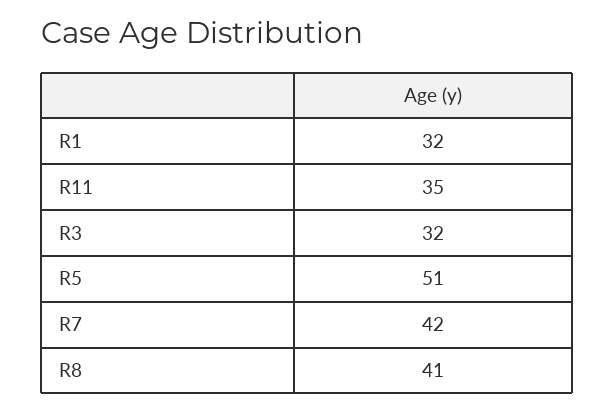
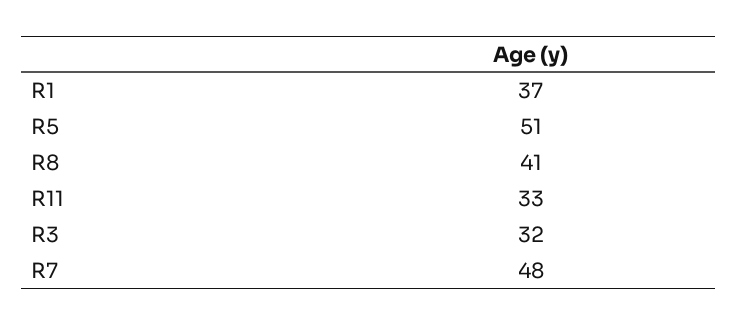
R1: 32 -> 37
R11: 35 -> 33
R7: 42 -> 48

